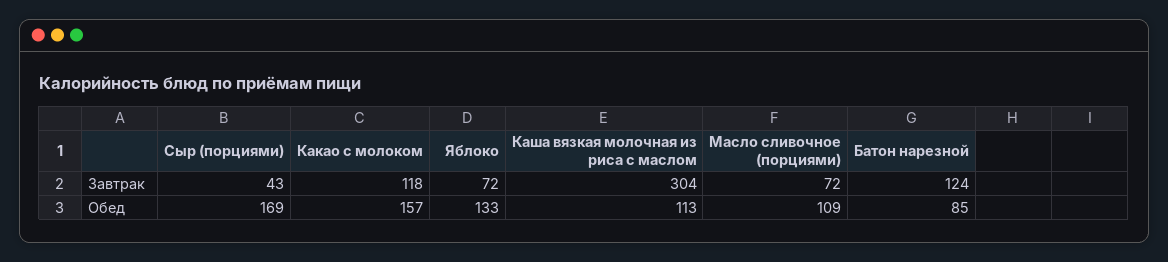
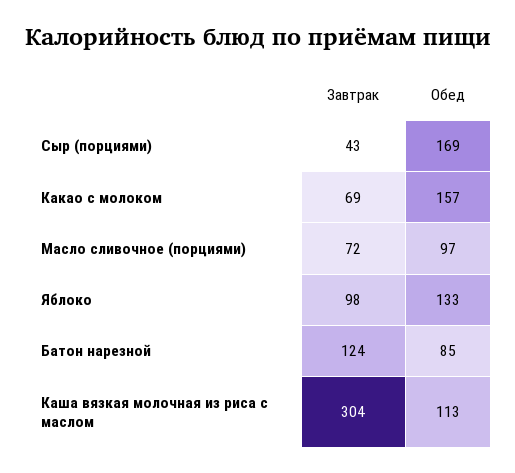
Какао с молоком, Завтрак: 118 -> 69
Яблоко, Завтрак: 72 -> 98
Масло сливочное (порциями), Обед: 109 -> 97

